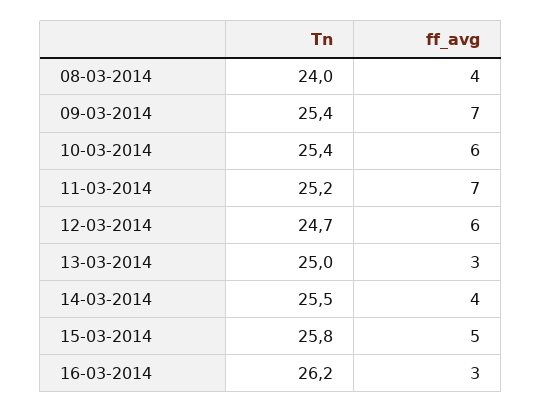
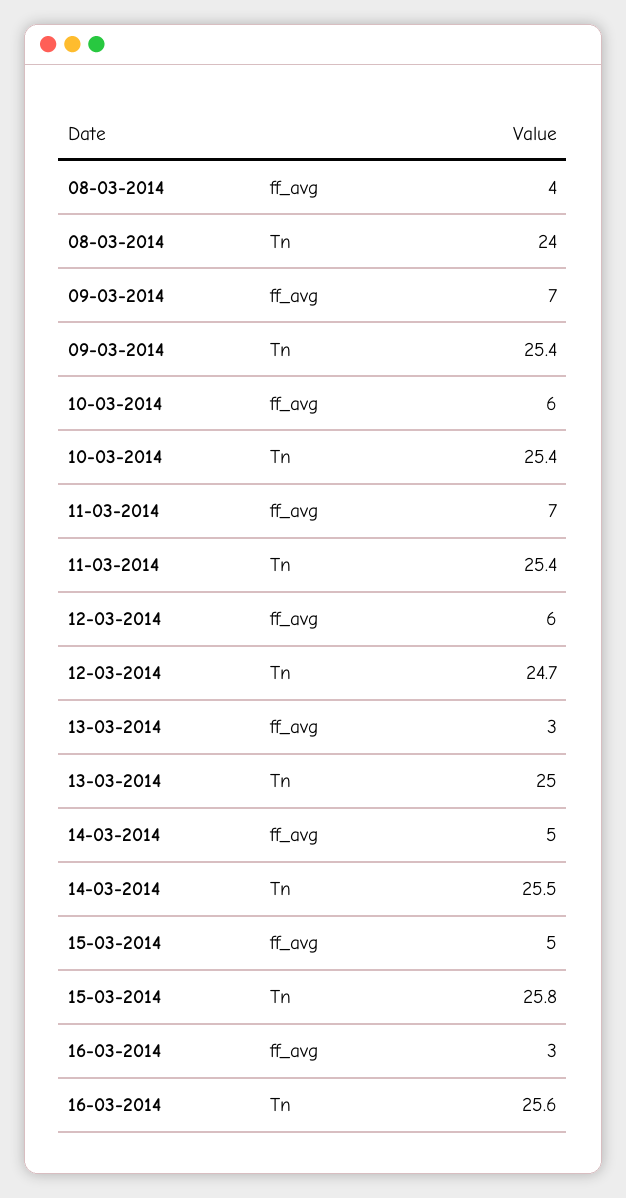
Tn, 11-03-2014: 25.2 -> 25.4
ff_avg, 14-03-2014: 4 -> 5
Tn, 16-03-2014: 26.2 -> 25.6

